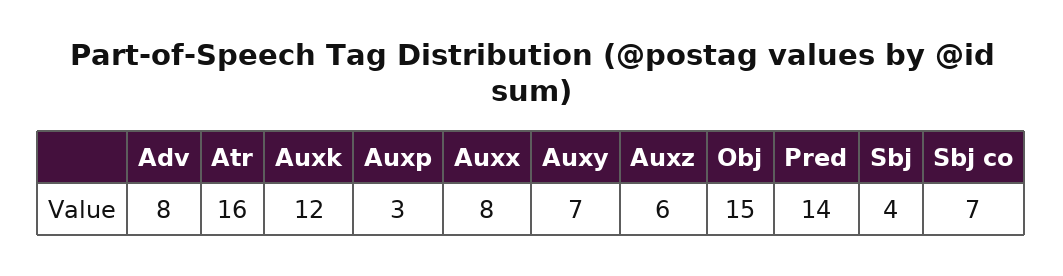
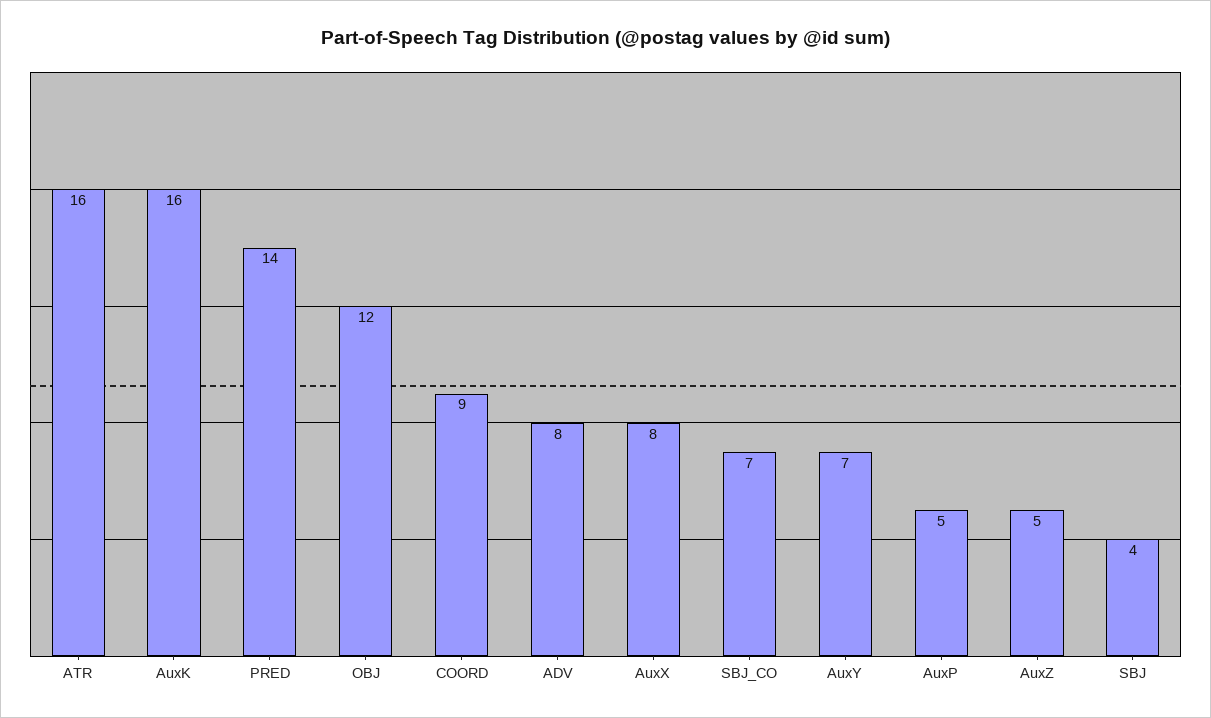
Auxk: 12 -> 16
Auxp: 3 -> 5
Auxz: 6 -> 5
Obj: 15 -> 12
COORD: none -> 9

